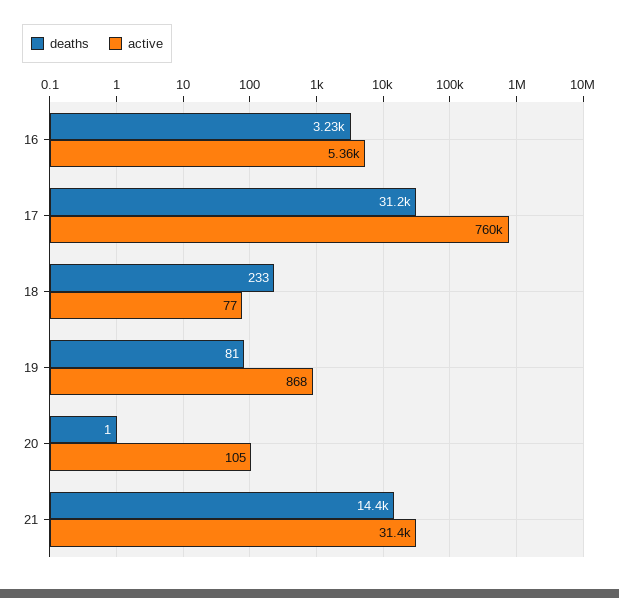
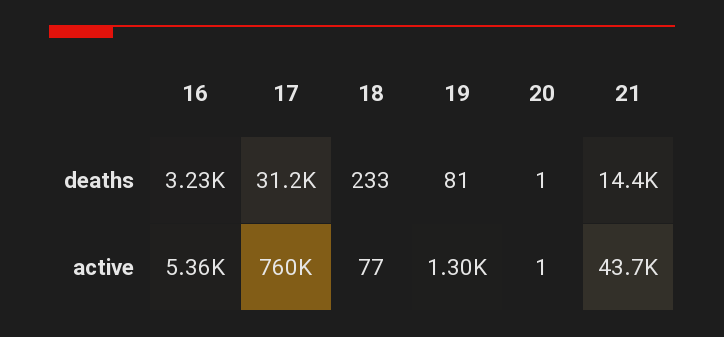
active, 19: 868 -> 1300
active, 20: 105 -> 1
active, 21: 31400 -> 43700

